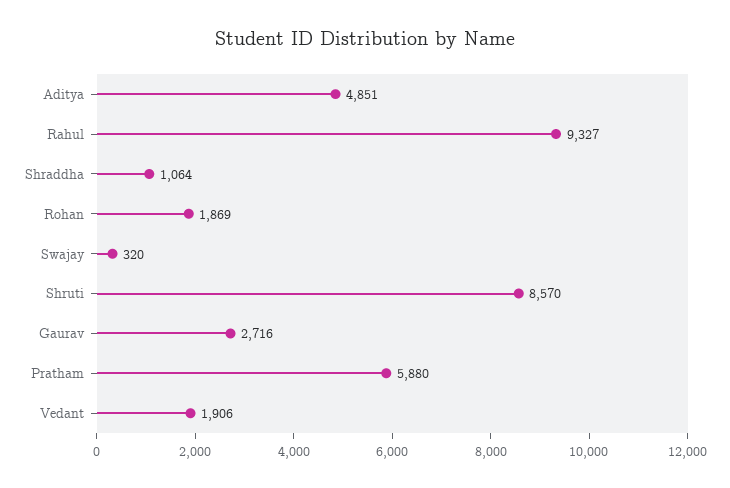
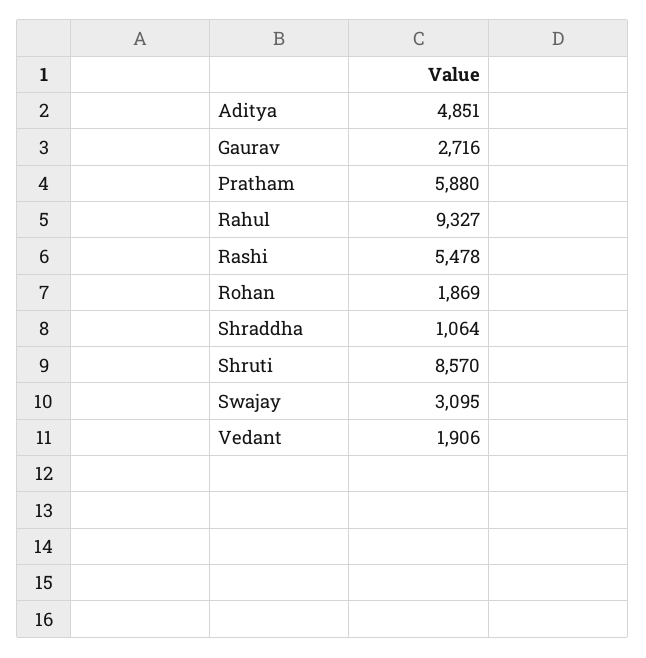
Swajay: 320 -> 3095
Rashi: none -> 5478

